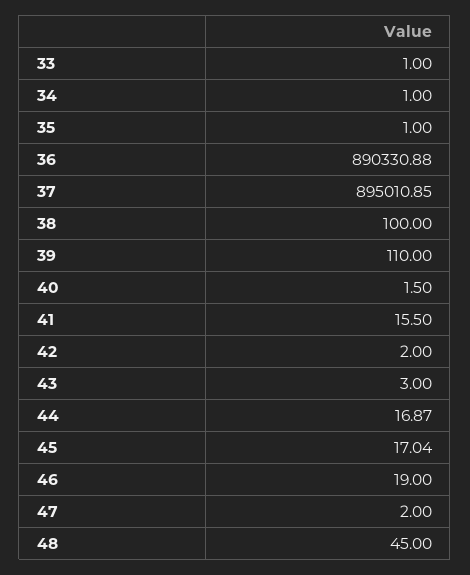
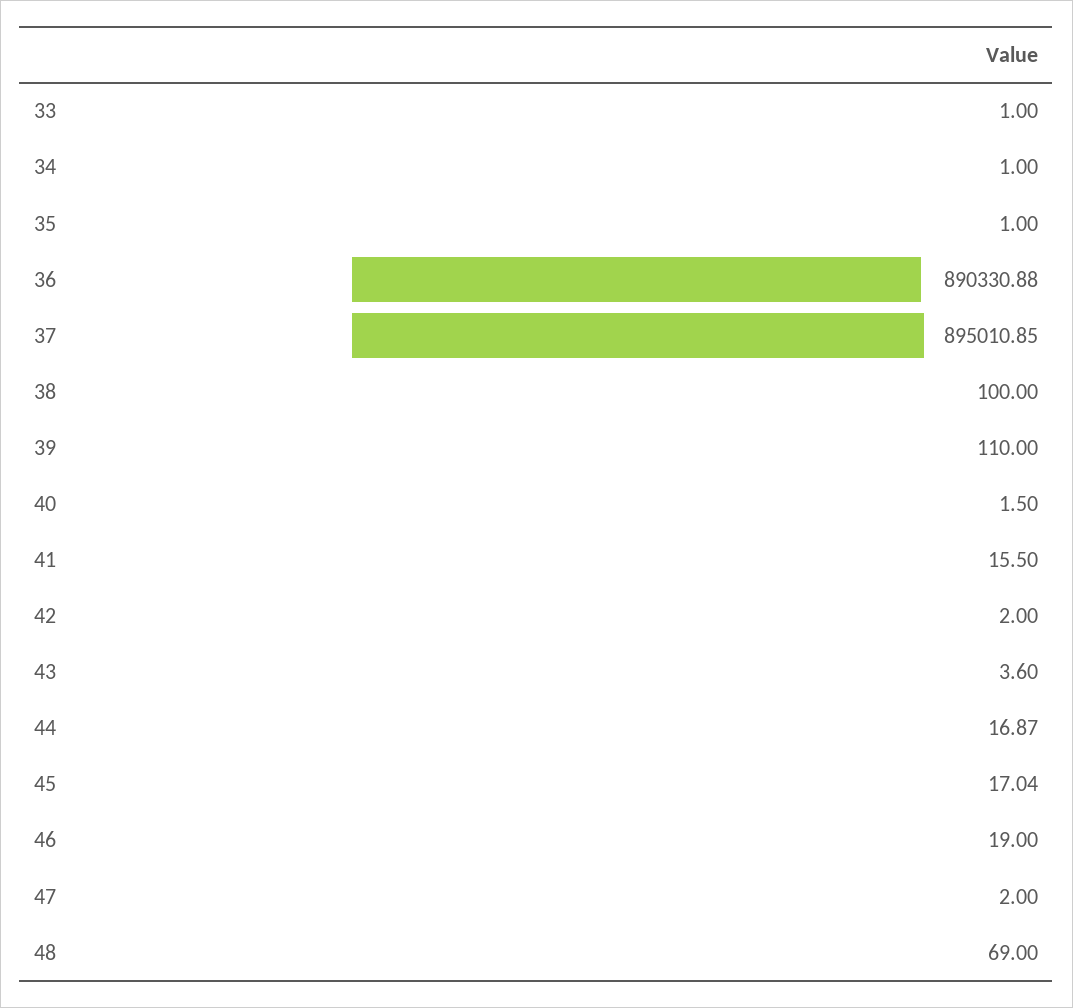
43: 3 -> 3.6
48: 45 -> 69

